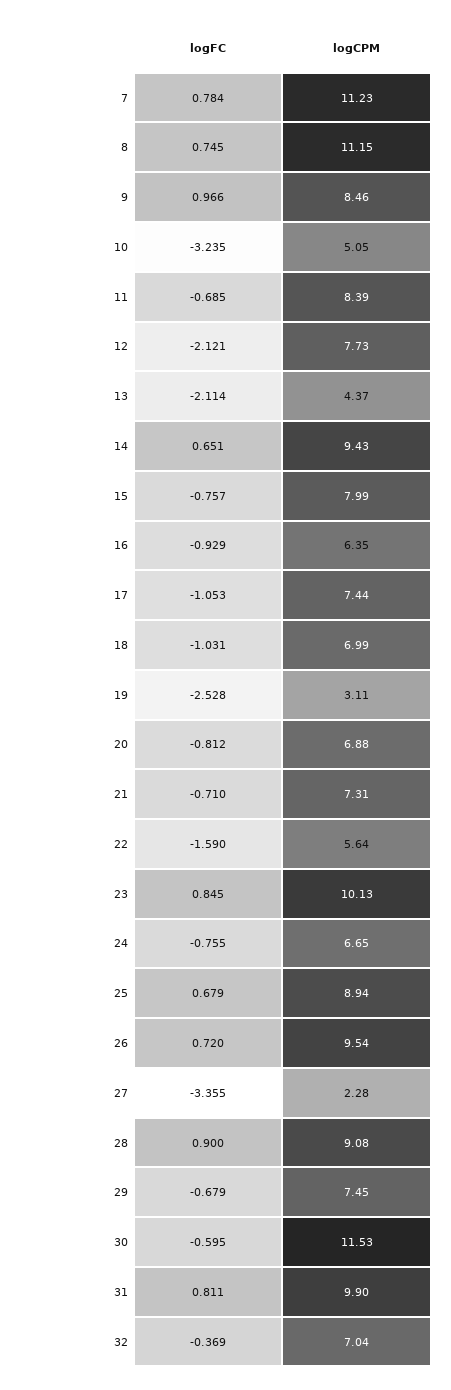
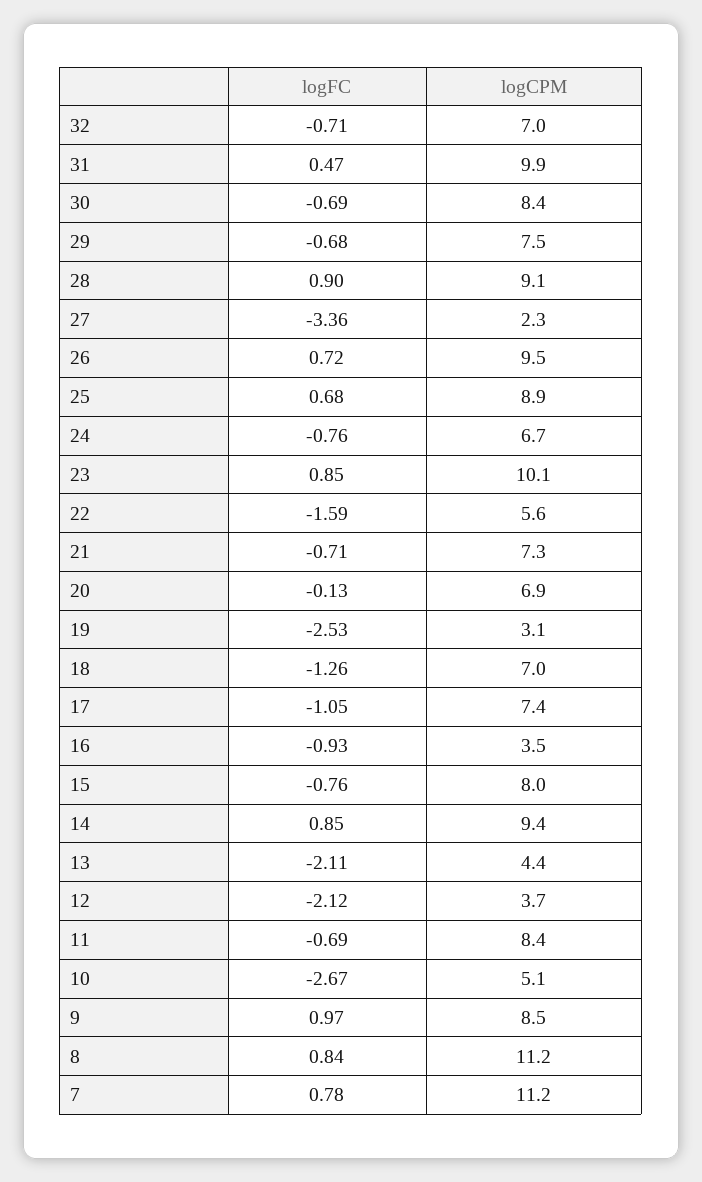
logFC, 8: 0.745 -> 0.84
logFC, 10: -3.235 -> -2.67
logCPM, 12: 7.73 -> 3.7
logFC, 14: 0.651 -> 0.85
logCPM, 16: 6.35 -> 3.5
logFC, 18: -1.031 -> -1.26
logFC, 20: -0.812 -> -0.13
logFC, 30: -0.595 -> -0.69
logCPM, 30: 11.53 -> 8.4
logFC, 31: 0.811 -> 0.47
logFC, 32: -0.369 -> -0.71

